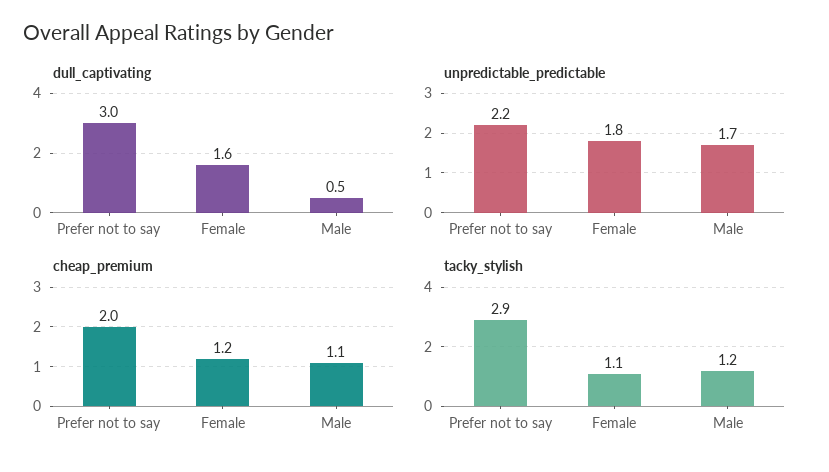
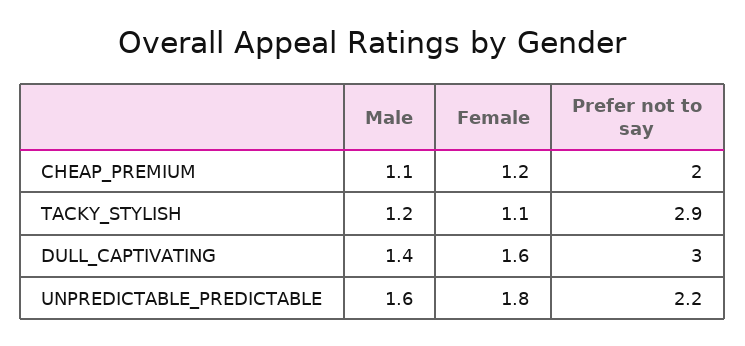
dull_captivating, Male: 0.5 -> 1.4
unpredictable_predictable, Male: 1.7 -> 1.6

